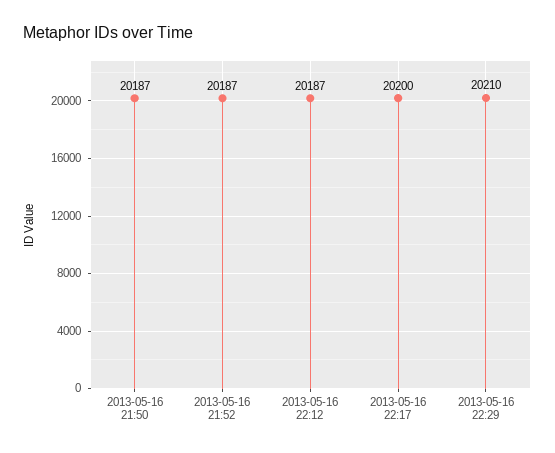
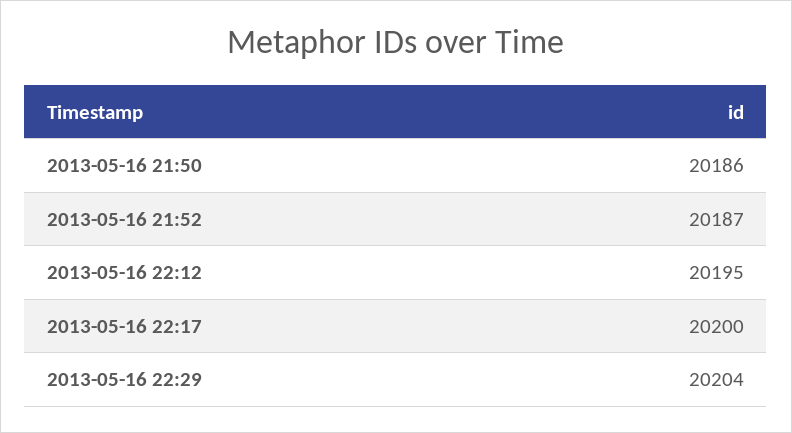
2013-05-16 21:50: 20187 -> 20186
2013-05-16 22:12: 20187 -> 20195
2013-05-16 22:29: 20210 -> 20204

